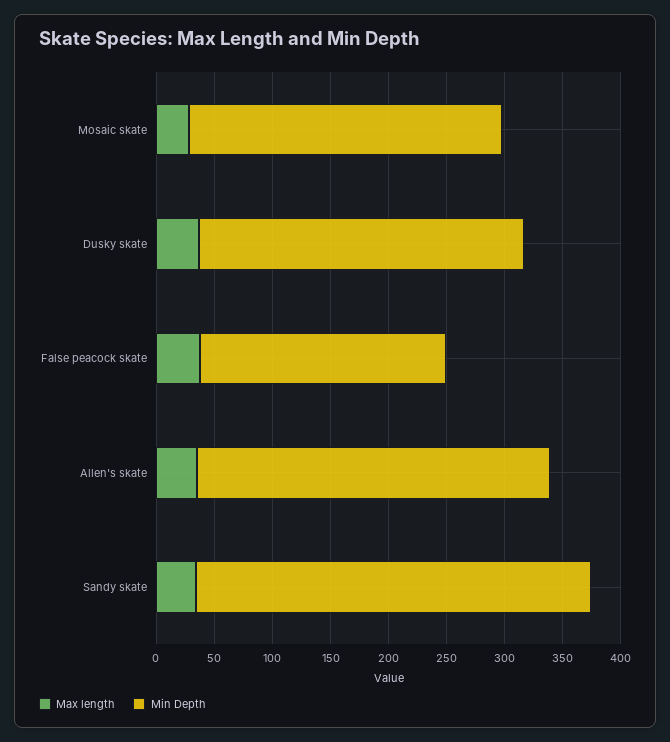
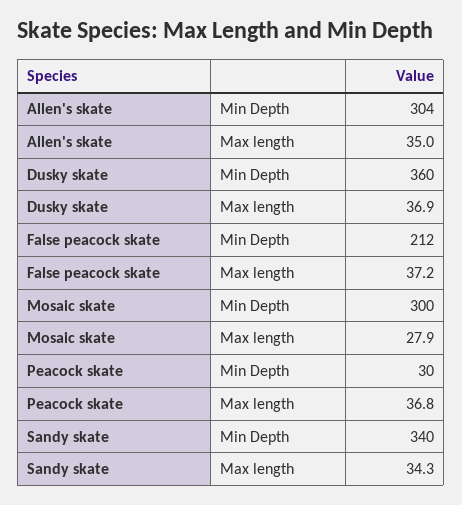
Min Depth, Mosaic skate: 270 -> 300
Min Depth, Dusky skate: 280 -> 360
Min Depth, Peacock skate: none -> 30
Max length, Peacock skate: none -> 36.8

